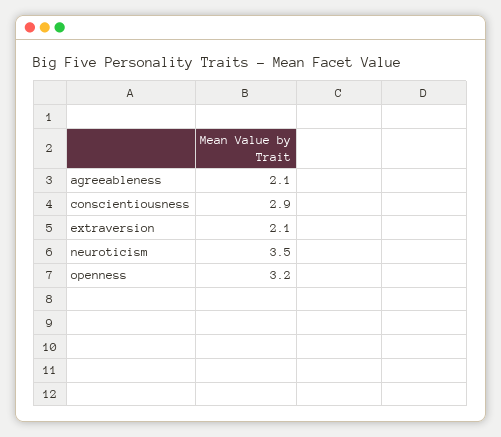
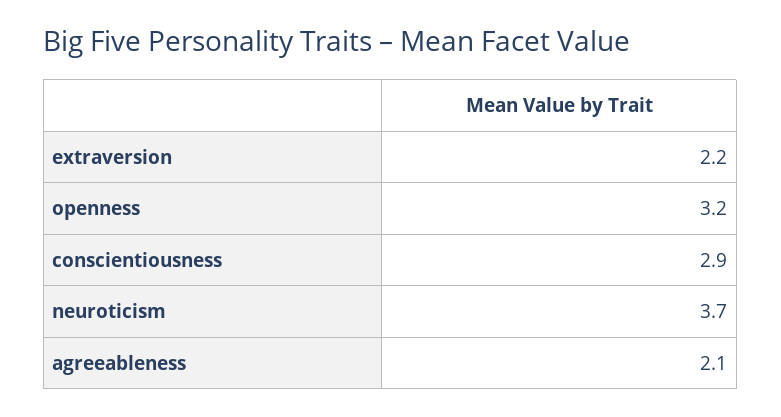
extraversion: 2.1 -> 2.2
neuroticism: 3.5 -> 3.7

